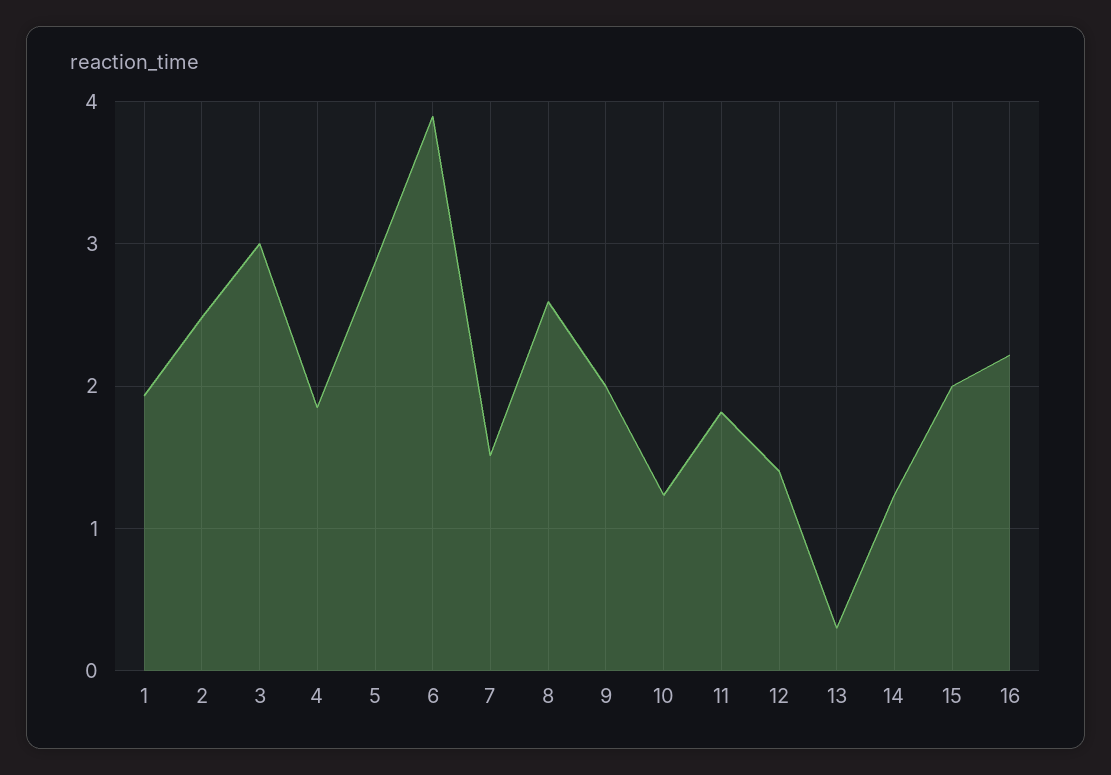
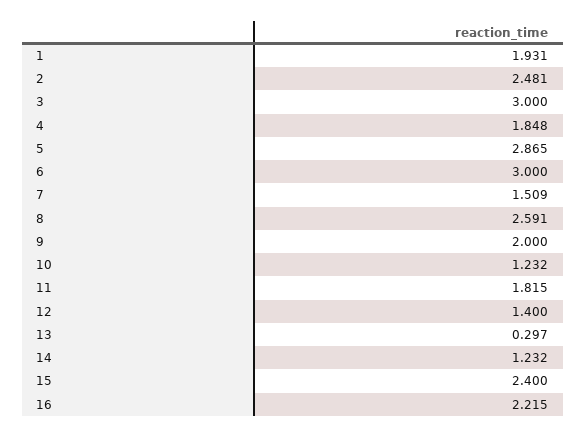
6: 3.9 -> 3
15: 2 -> 2.4

